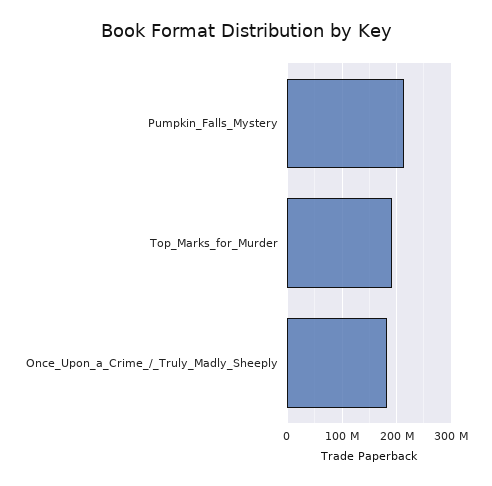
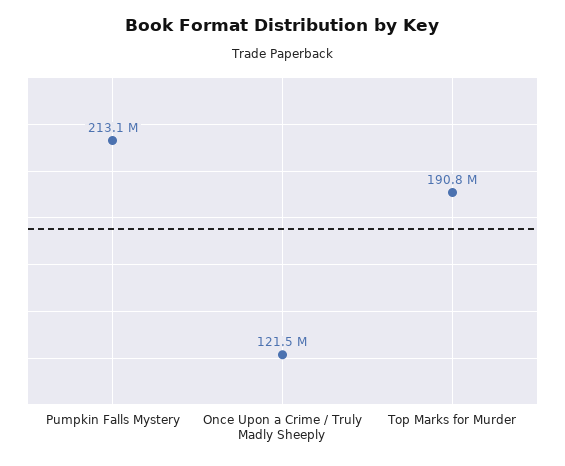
Once_Upon_a_Crime_/_Truly_Madly_Sheeply: 180000000 -> 121500000

